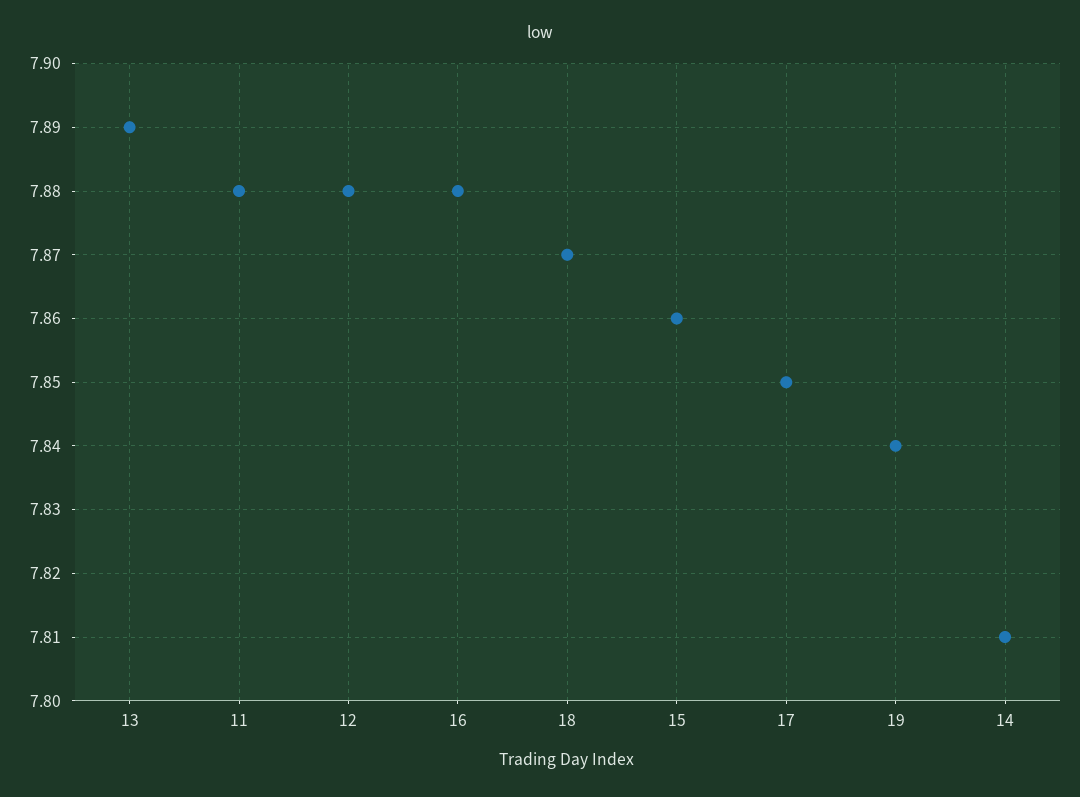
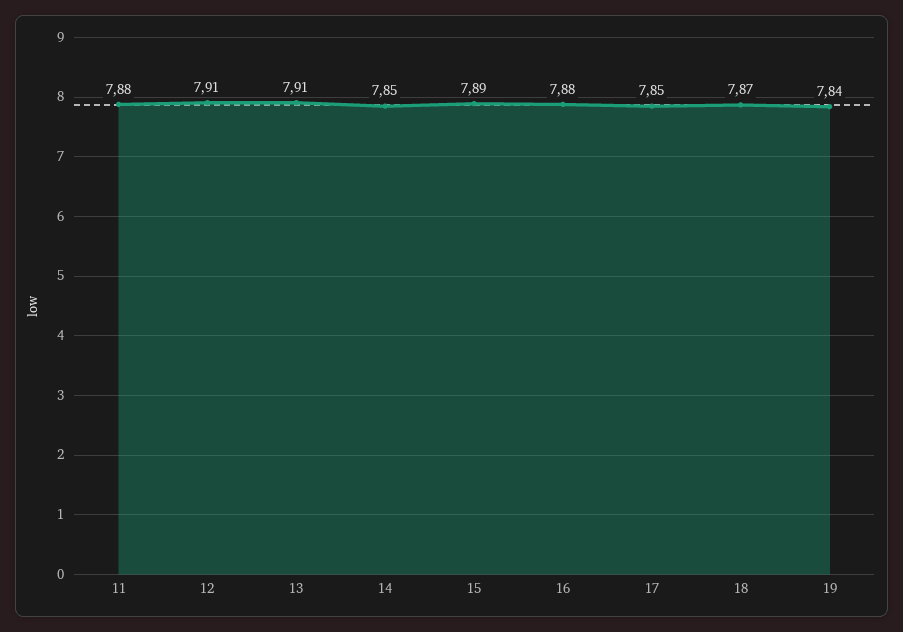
13: 7.89 -> 7.91
12: 7.88 -> 7.91
15: 7.86 -> 7.89
14: 7.81 -> 7.85

